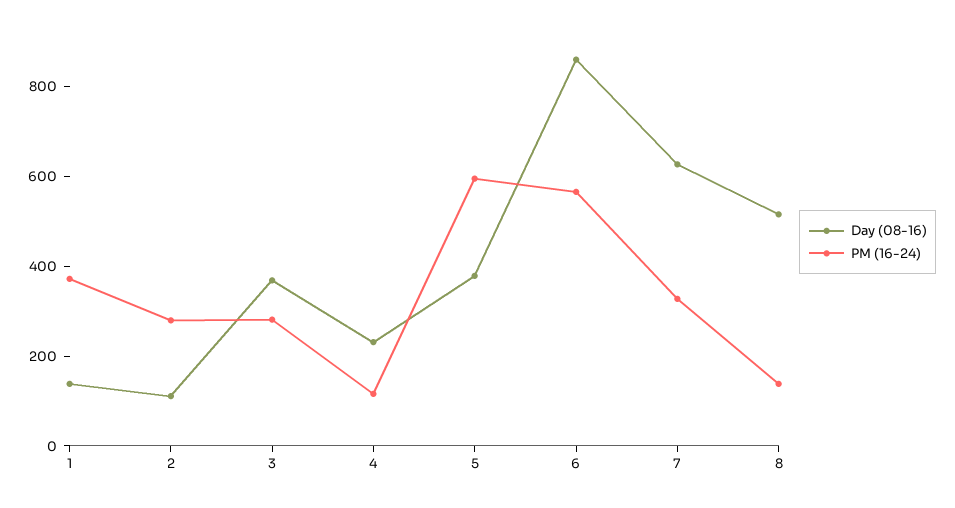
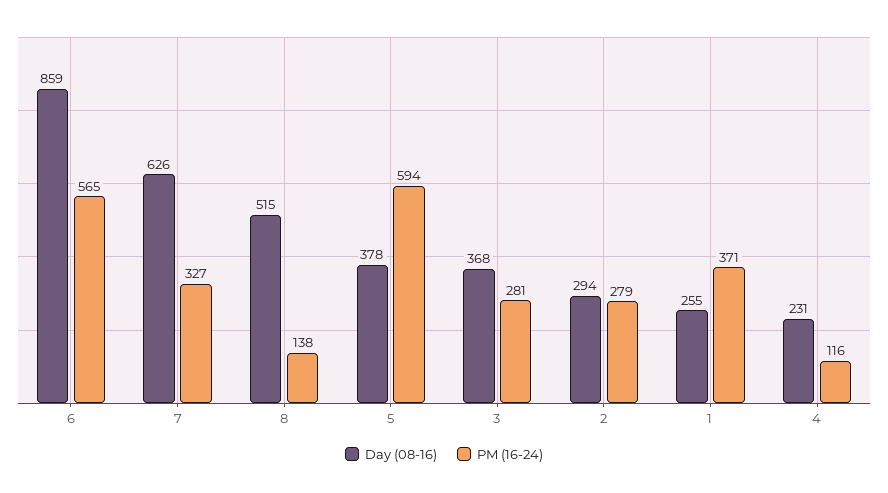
Day (08-16), 1: 150 -> 255
Day (08-16), 2: 100 -> 294

